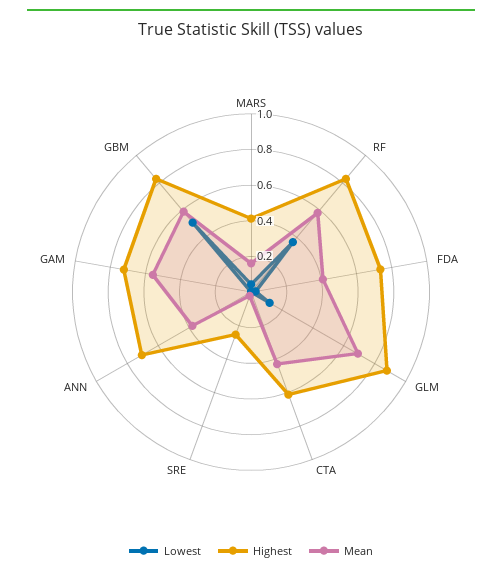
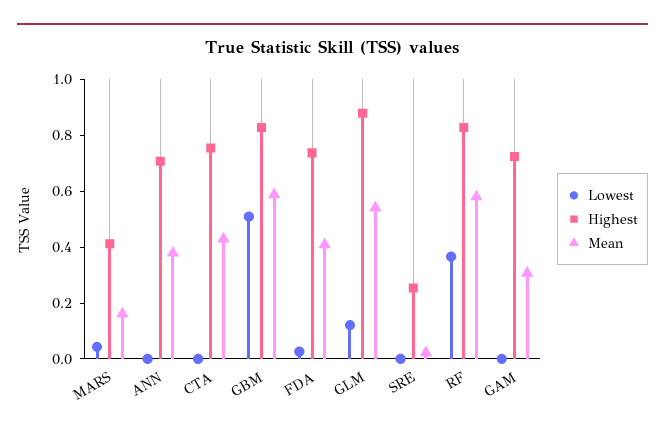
Mean, GLM: 0.7 -> 0.55
Highest, CTA: 0.6 -> 0.75
Mean, GAM: 0.55 -> 0.3

